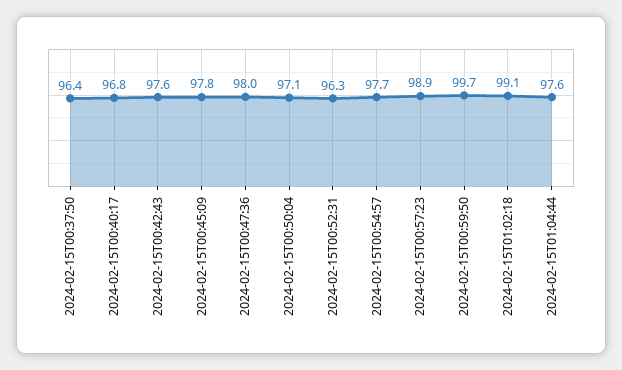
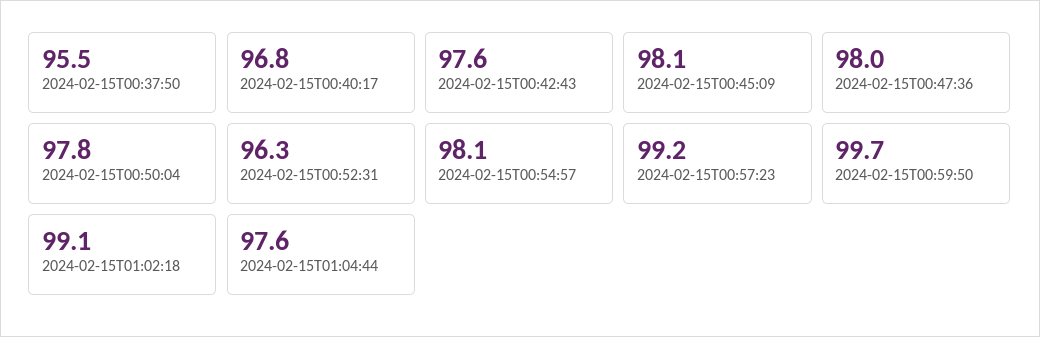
2024-02-15T00:37:50: 96.4 -> 95.5
2024-02-15T00:45:09: 97.8 -> 98.1
2024-02-15T00:50:04: 97.1 -> 97.8
2024-02-15T00:54:57: 97.7 -> 98.1
2024-02-15T00:57:23: 98.9 -> 99.2

